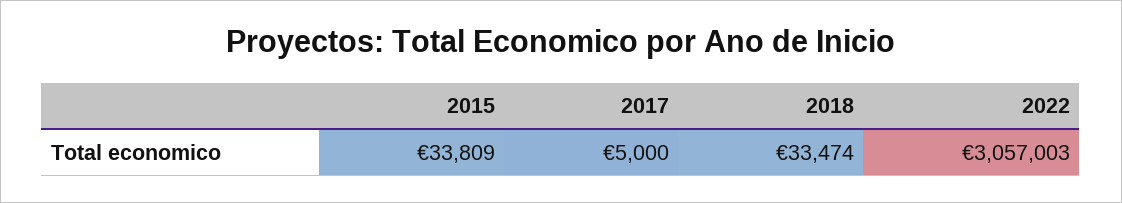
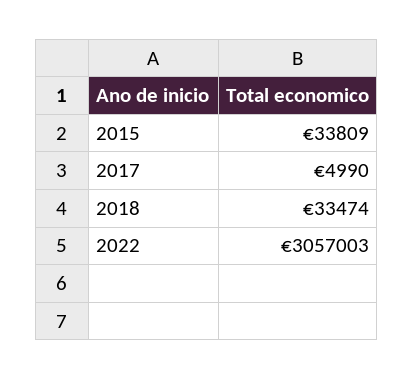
2017: 5000 -> 4990

